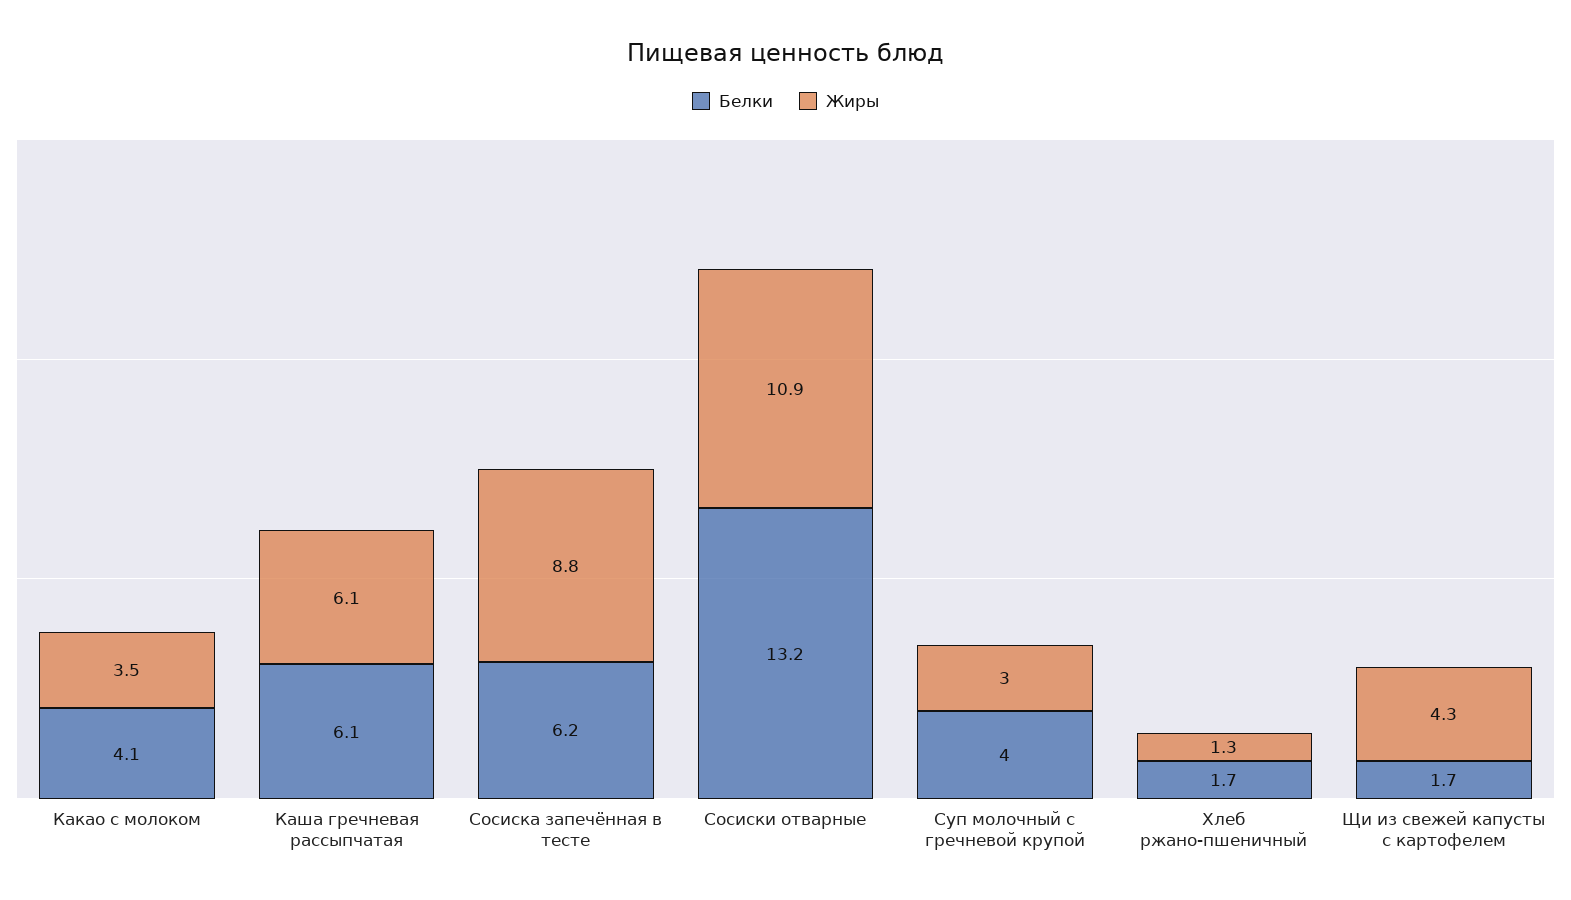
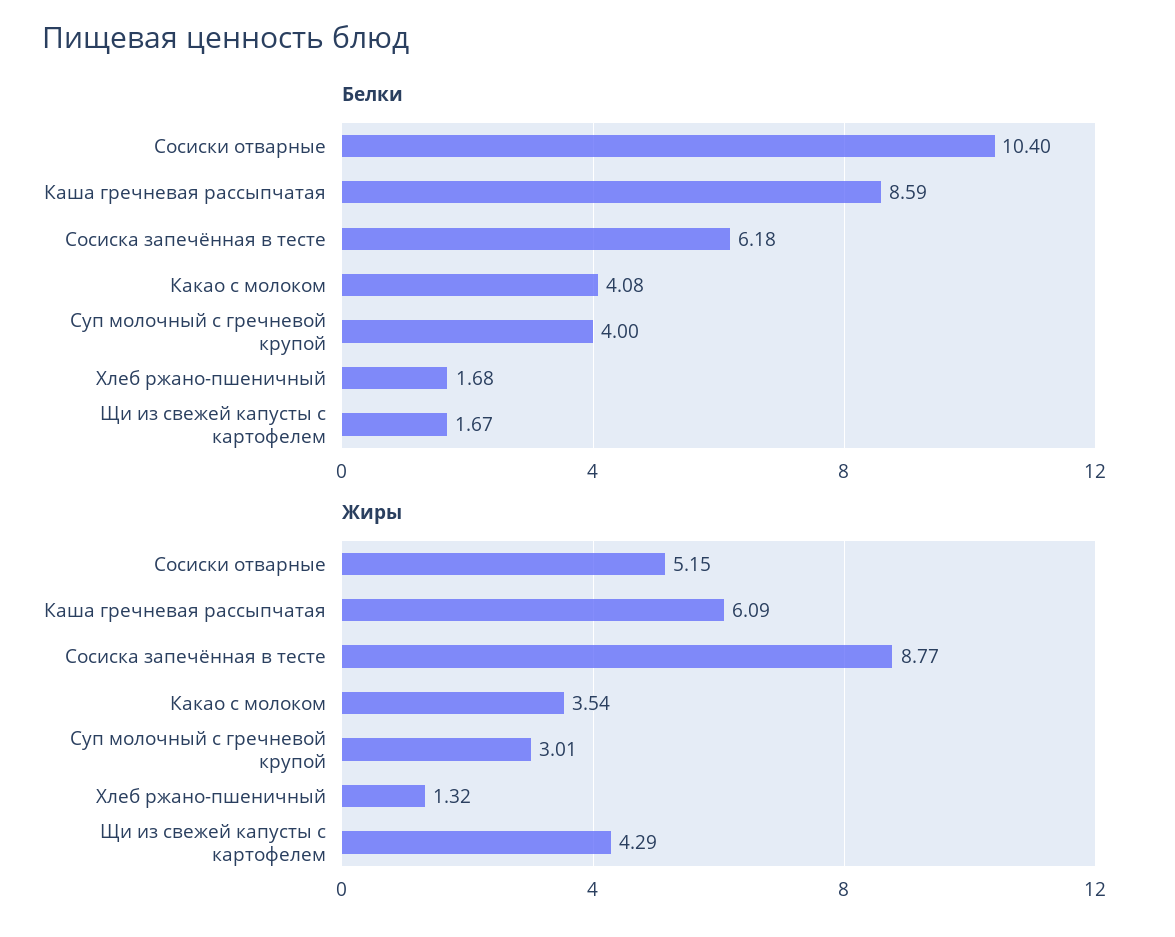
Белки, Каша гречневая рассыпчатая: 6.1 -> 8.59
Белки, Сосиски отварные: 13.2 -> 10.4
Жиры, Сосиски отварные: 10.9 -> 5.15

